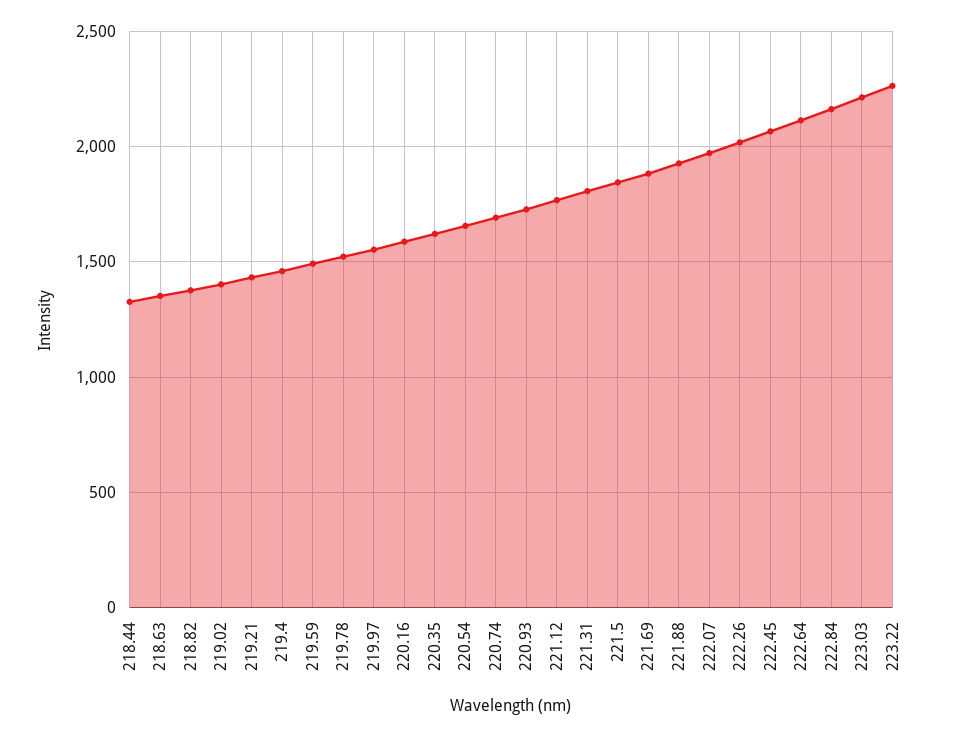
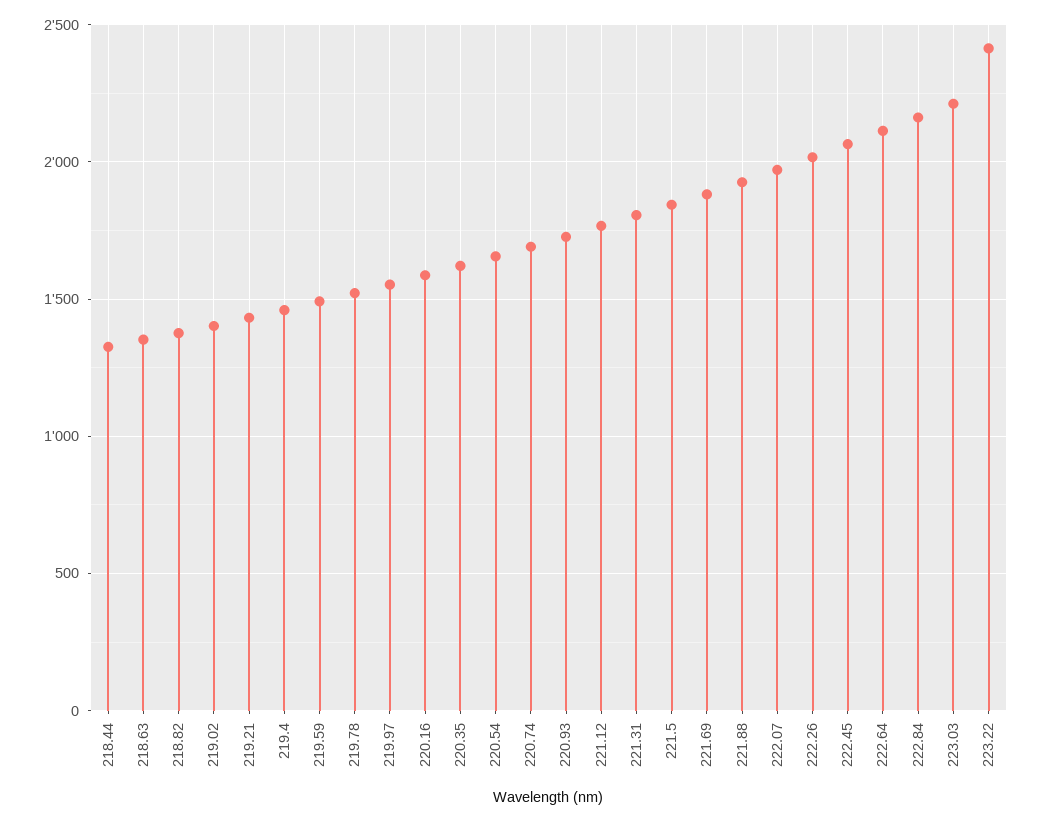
223.22: 2250 -> 2400

